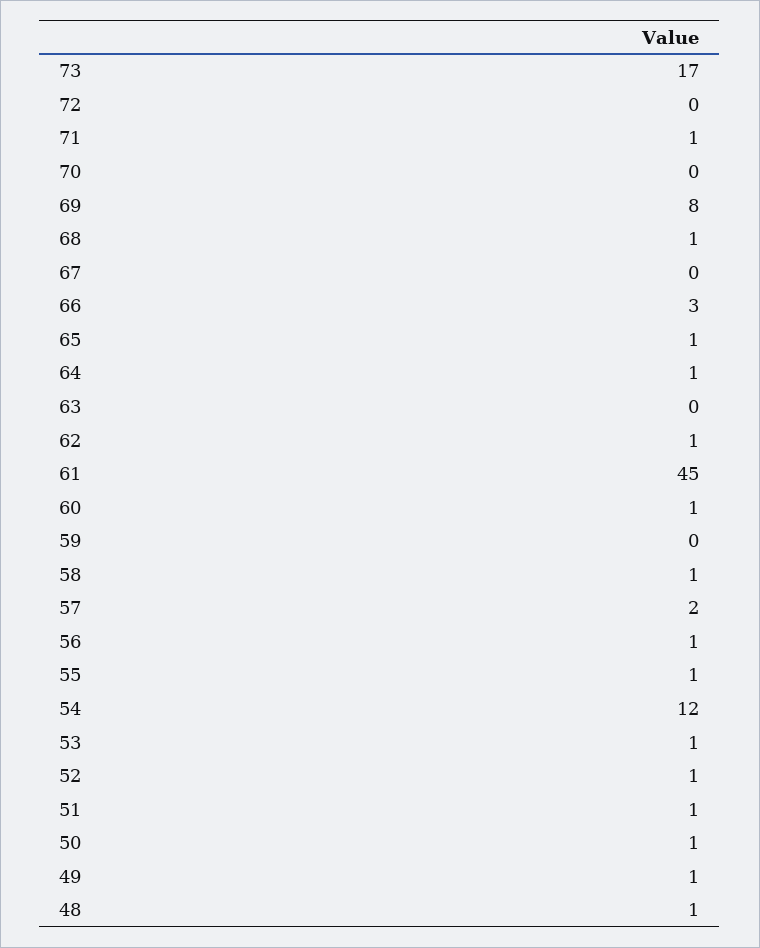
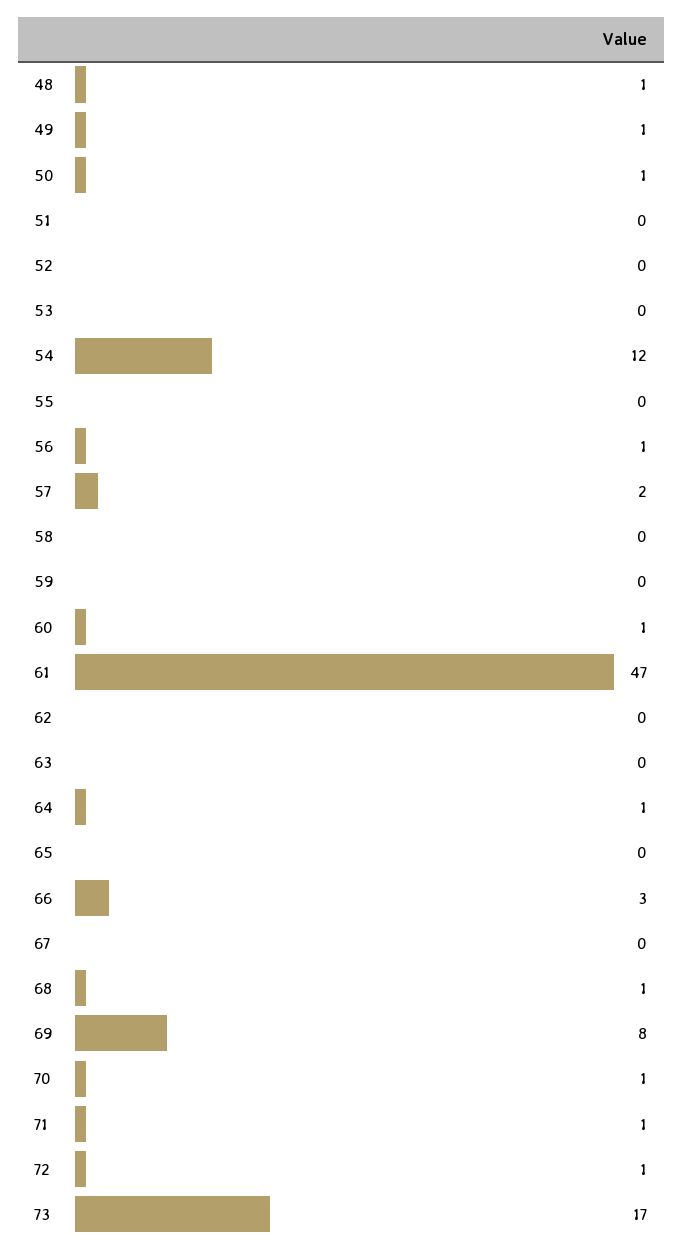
72: 0 -> 1
70: 0 -> 1
65: 1 -> 0
62: 1 -> 0
61: 45 -> 47
58: 1 -> 0
55: 1 -> 0
53: 1 -> 0
52: 1 -> 0
51: 1 -> 0

